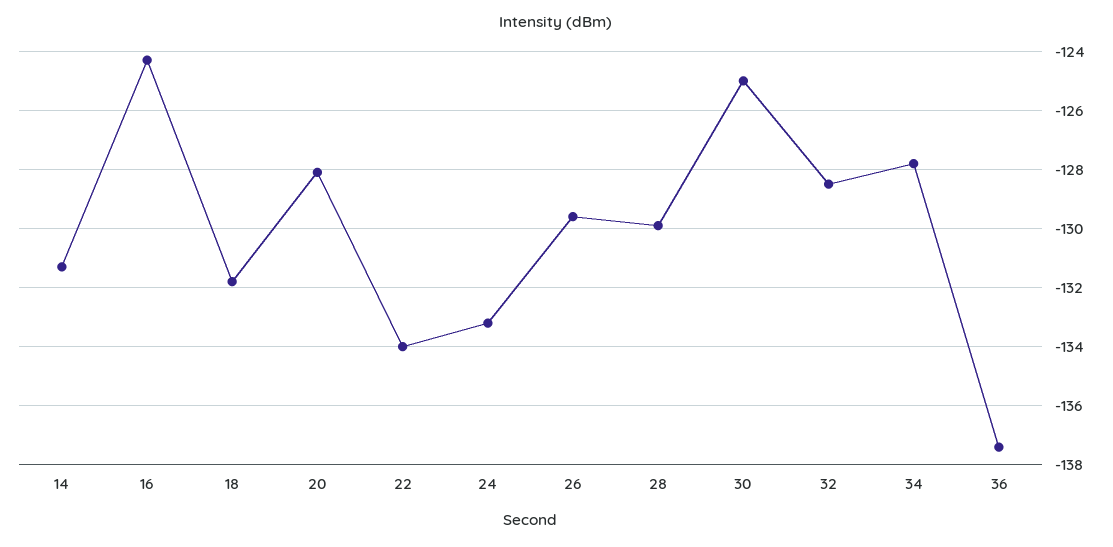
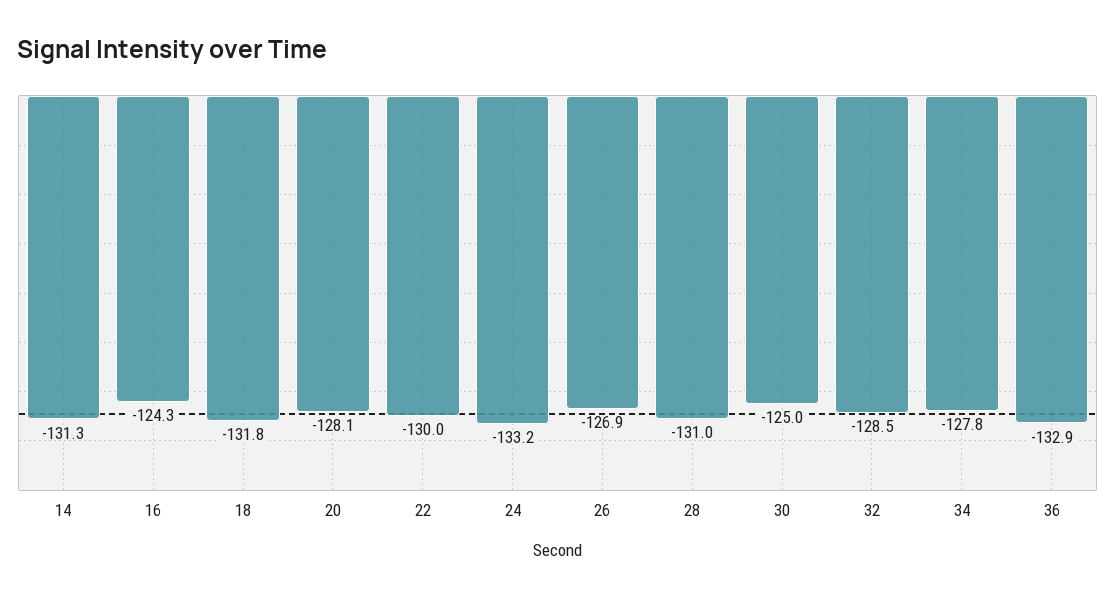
22: -134 -> -130
26: -129.5 -> -126.9
28: -130 -> -131
36: -137.5 -> -132.9

